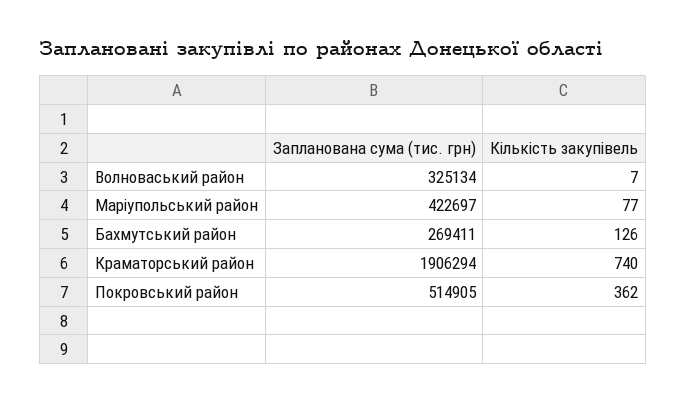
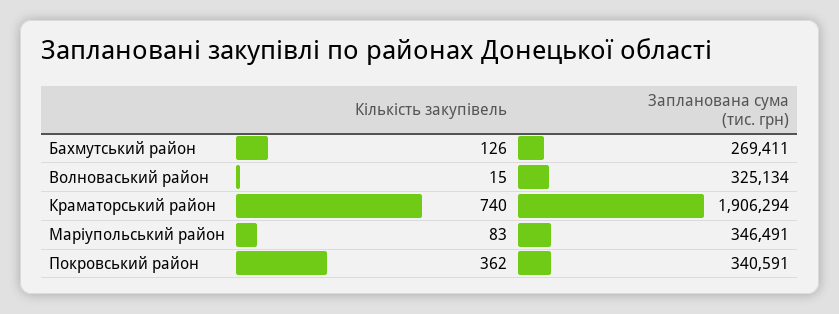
Кількість закупівель, Волноваський район: 7 -> 15
Запланована сума (тис. грн), Маріупольський район: 422697 -> 346491
Кількість закупівель, Маріупольський район: 77 -> 83
Запланована сума (тис. грн), Покровський район: 514905 -> 340591

